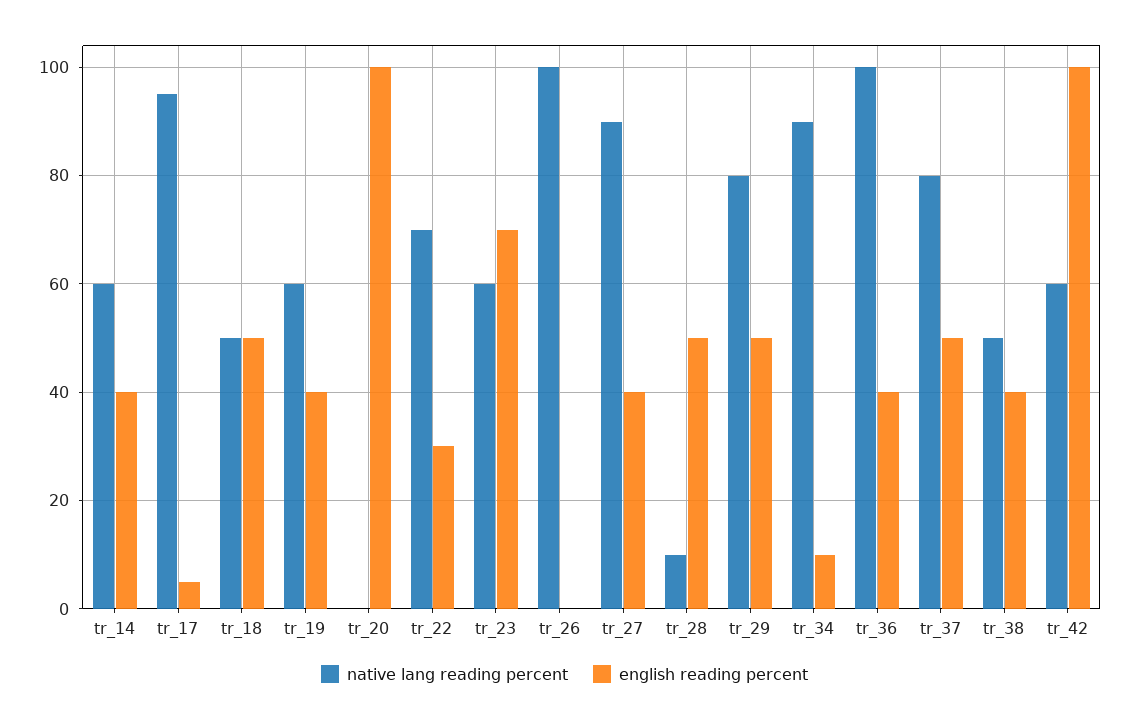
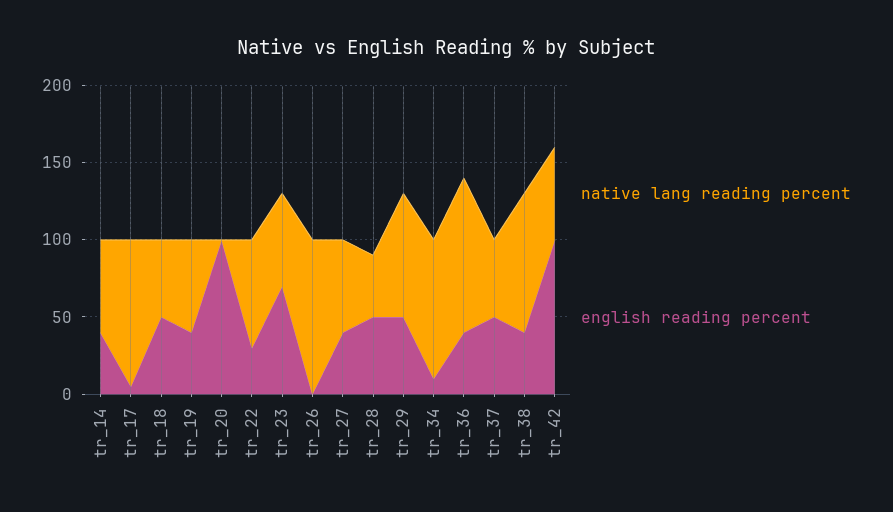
native lang reading percent, tr_27: 90 -> 60
native lang reading percent, tr_28: 10 -> 40
native lang reading percent, tr_37: 80 -> 50
native lang reading percent, tr_38: 50 -> 90

